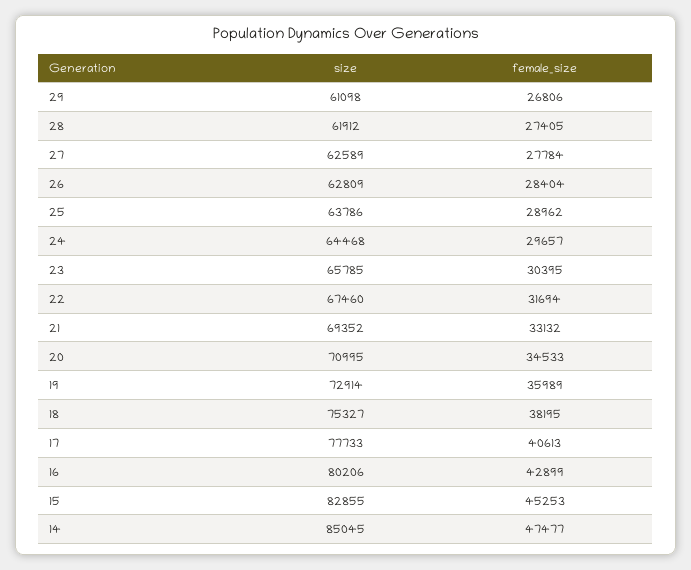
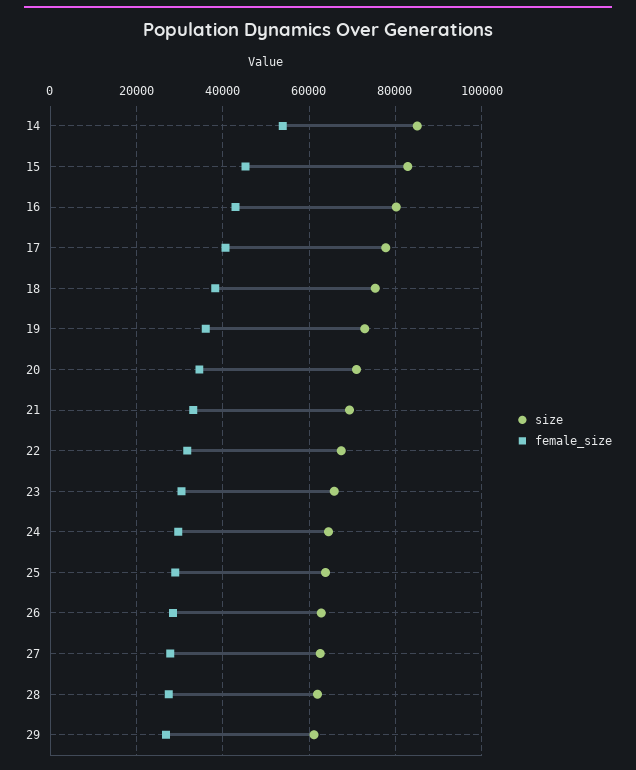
female_size, 14: 47477 -> 54000

